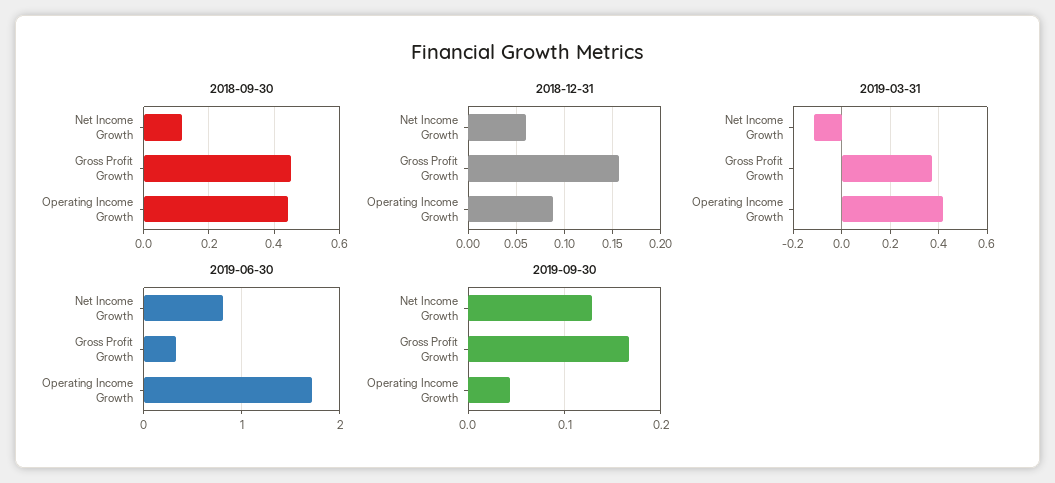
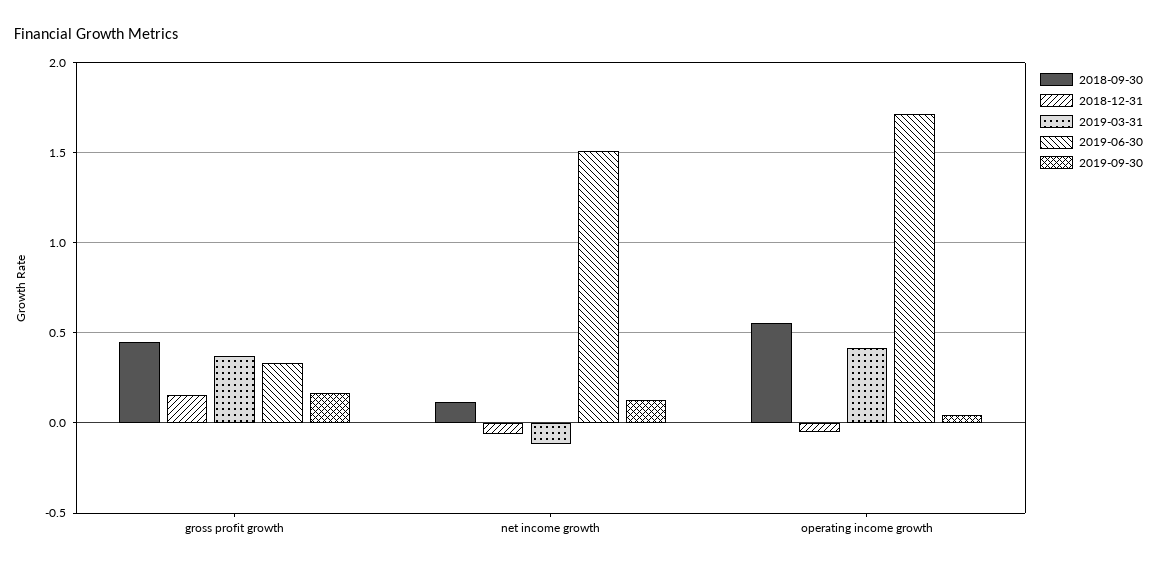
2018-09-30, Operating Income Growth: 0.44 -> 0.55
2018-12-31, Net Income Growth: 0.06 -> -0.05
2018-12-31, Operating Income Growth: 0.09 -> -0.05
2019-06-30, Net Income Growth: 0.8 -> 1.5

